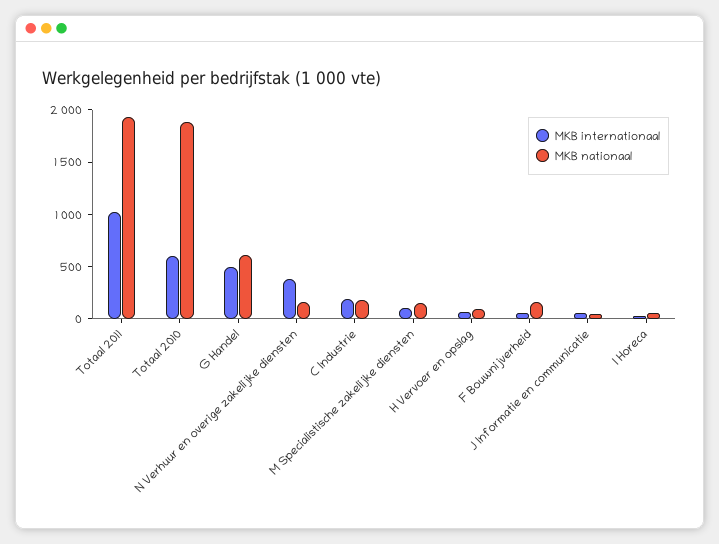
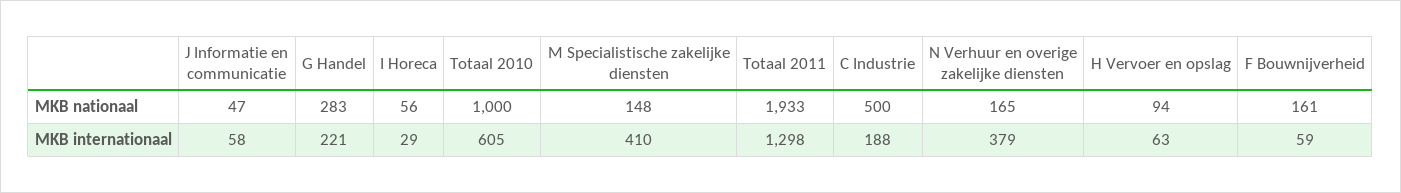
MKB internationaal, Totaal 2011: 1000 -> 1298
MKB nationaal, Totaal 2010: 1900 -> 1000
MKB internationaal, G Handel: 500 -> 221
MKB nationaal, G Handel: 600 -> 283
MKB nationaal, C Industrie: 200 -> 500
MKB internationaal, M Specialistische zakelijke diensten: 100 -> 410

